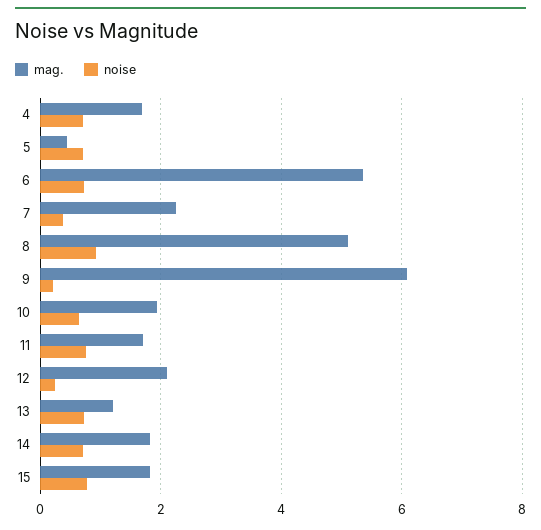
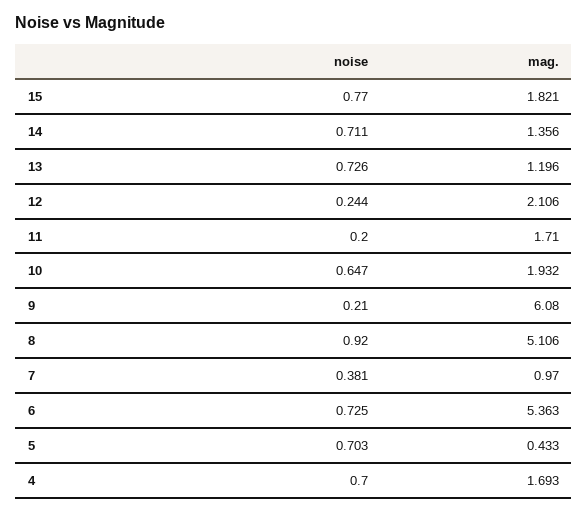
mag., 7: 2.2 -> 0.97
noise, 11: 0.8 -> 0.2
mag., 14: 1.8 -> 1.356

